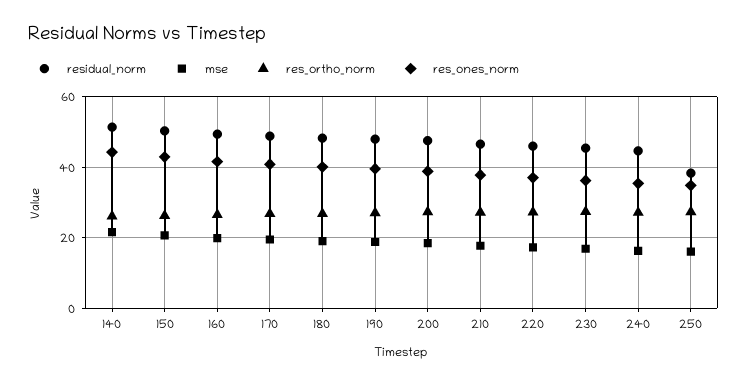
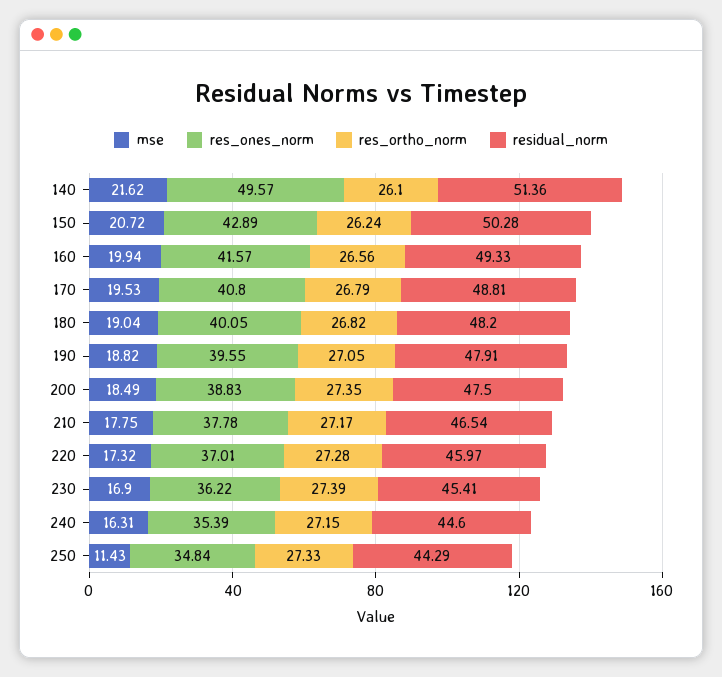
res_ones_norm, 140: 44 -> 49.57
residual_norm, 250: 38 -> 44.29
mse, 250: 16 -> 11.43

